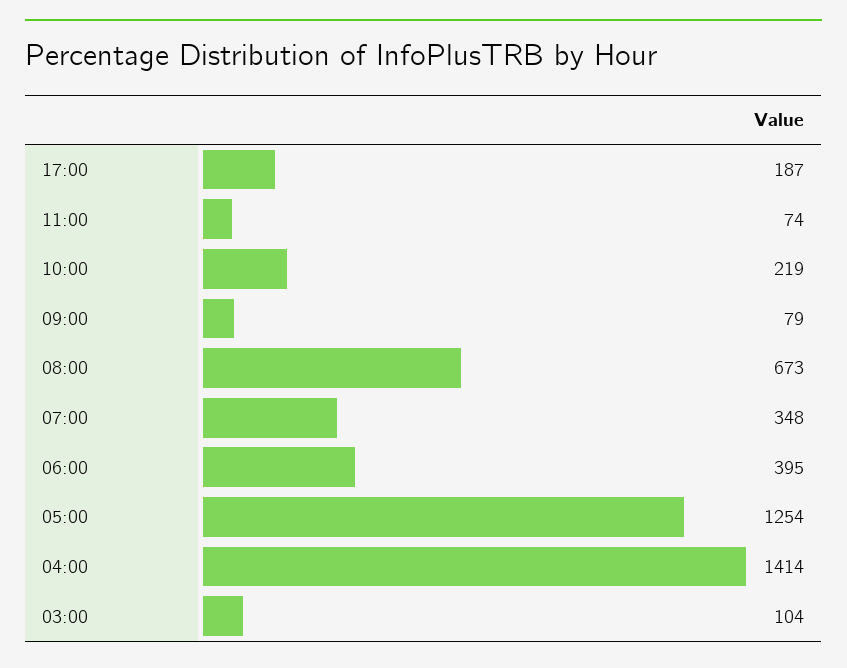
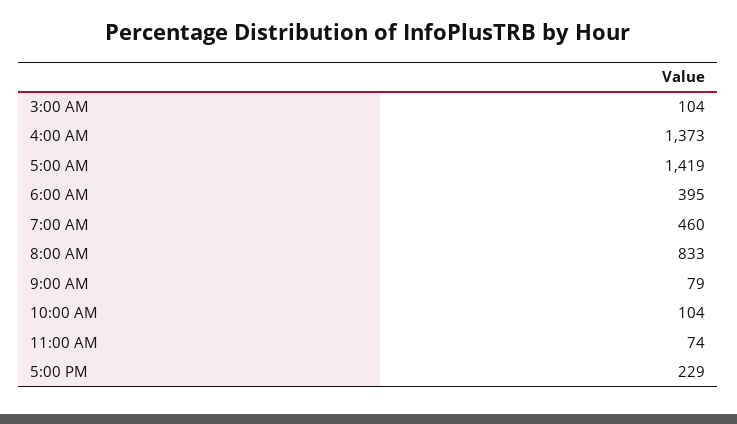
17:00: 187 -> 229
10:00: 219 -> 104
08:00: 673 -> 833
07:00: 348 -> 460
05:00: 1254 -> 1419
04:00: 1414 -> 1373

